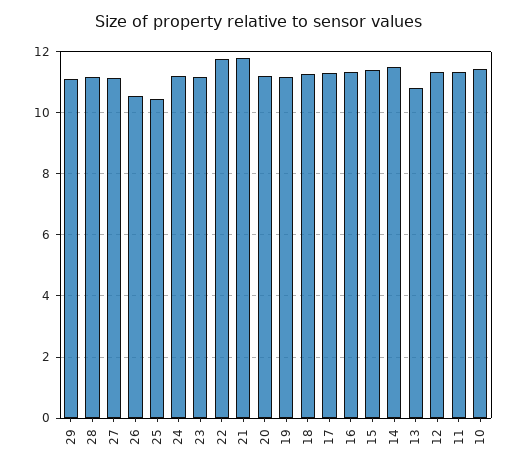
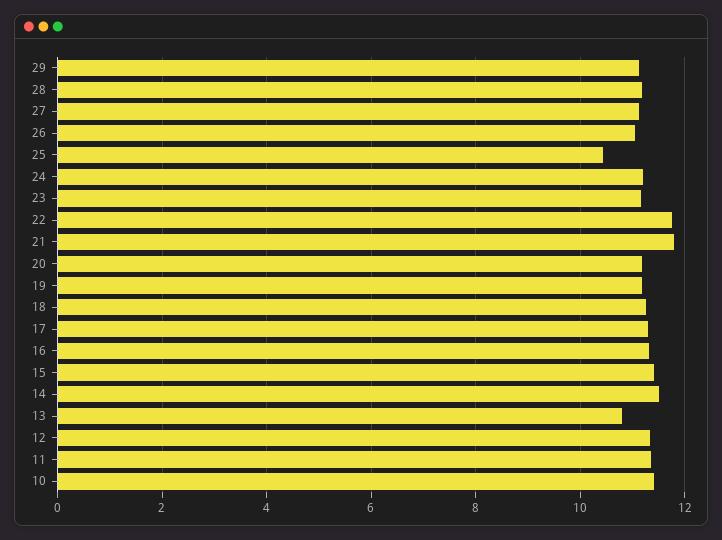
26: 10.6 -> 11

